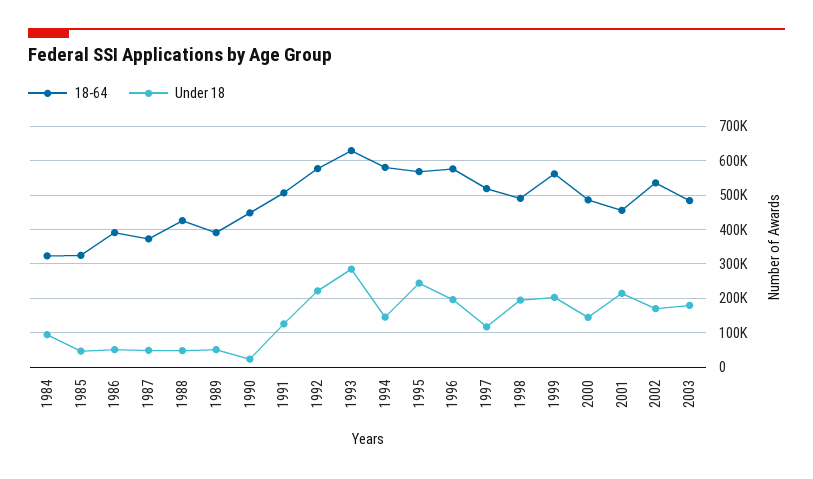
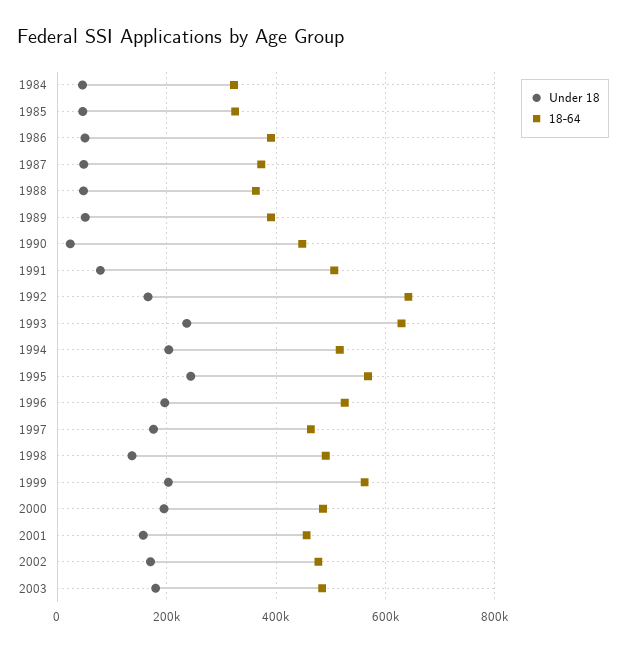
Under 18, 1984: 100000 -> 40000
18-64, 1988: 420000 -> 360000
Under 18, 1991: 120000 -> 80000
18-64, 1992: 580000 -> 640000
Under 18, 1992: 220000 -> 160000
Under 18, 1993: 280000 -> 240000
18-64, 1994: 580000 -> 520000
Under 18, 1994: 140000 -> 200000
18-64, 1996: 580000 -> 520000
18-64, 1997: 520000 -> 460000
Under 18, 1997: 120000 -> 180000
Under 18, 1998: 200000 -> 140000
Under 18, 2000: 140000 -> 200000
Under 18, 2001: 220000 -> 160000
18-64, 2002: 540000 -> 480000

